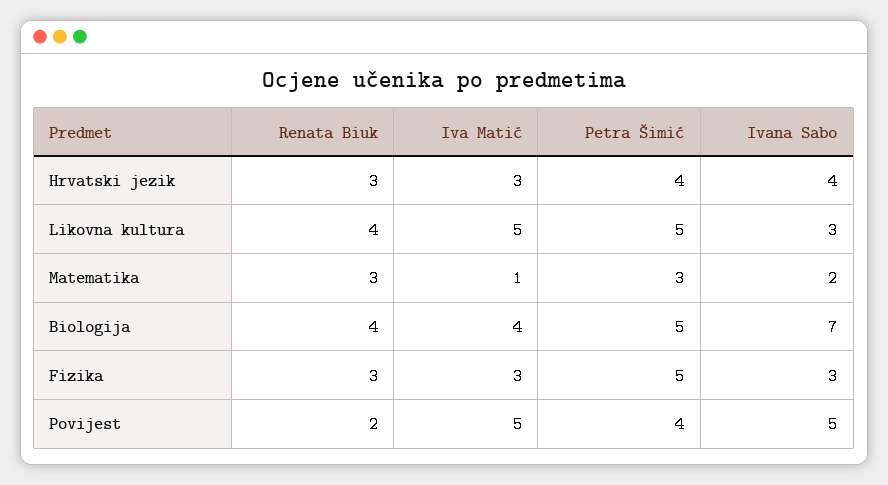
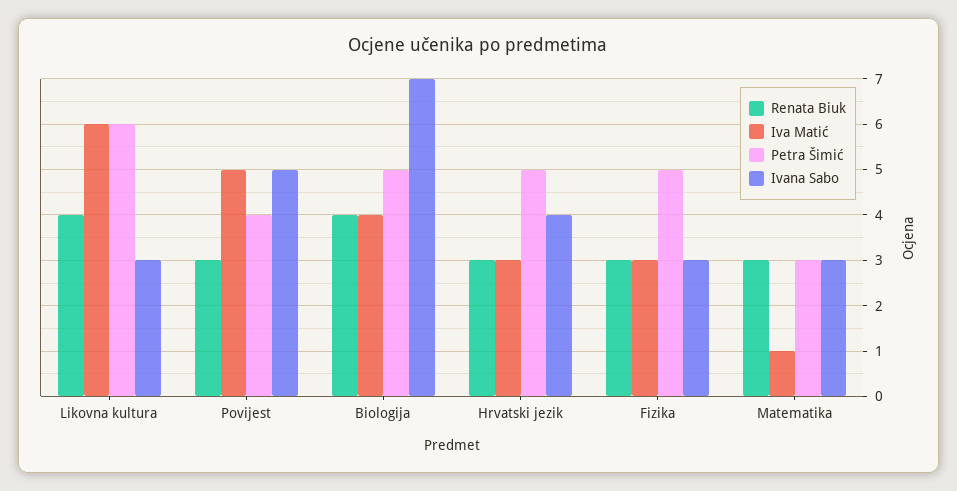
Petra Šimić, Hrvatski jezik: 4 -> 5
Iva Matić, Likovna kultura: 5 -> 6
Petra Šimić, Likovna kultura: 5 -> 6
Ivana Sabo, Matematika: 2 -> 3
Renata Biuk, Povijest: 2 -> 3

